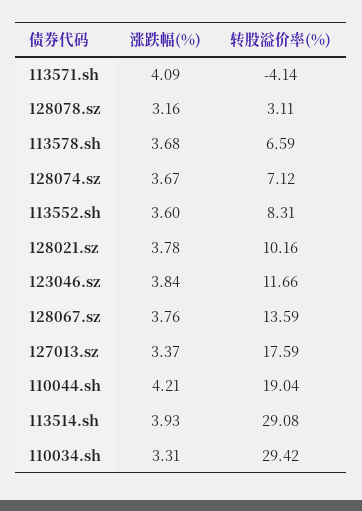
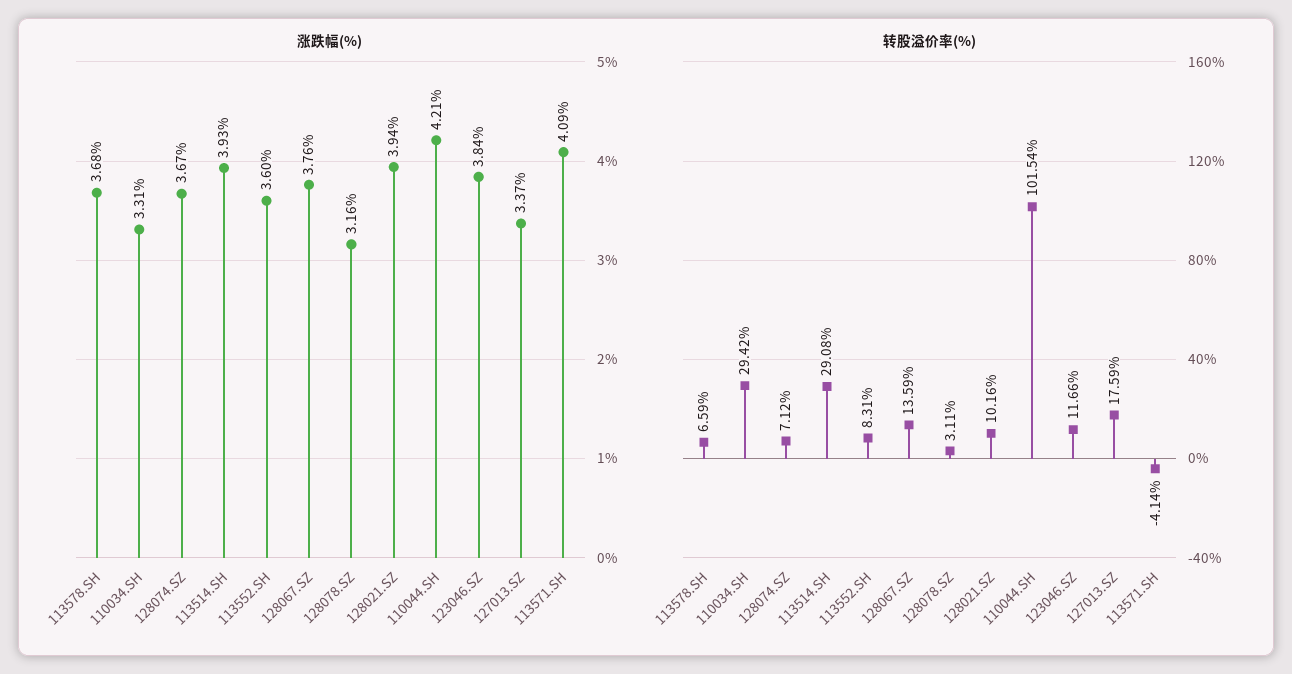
涨跌幅(%), 128021.sz: 3.78 -> 3.94
转股溢价率(%), 110044.sh: 19.04 -> 101.54

